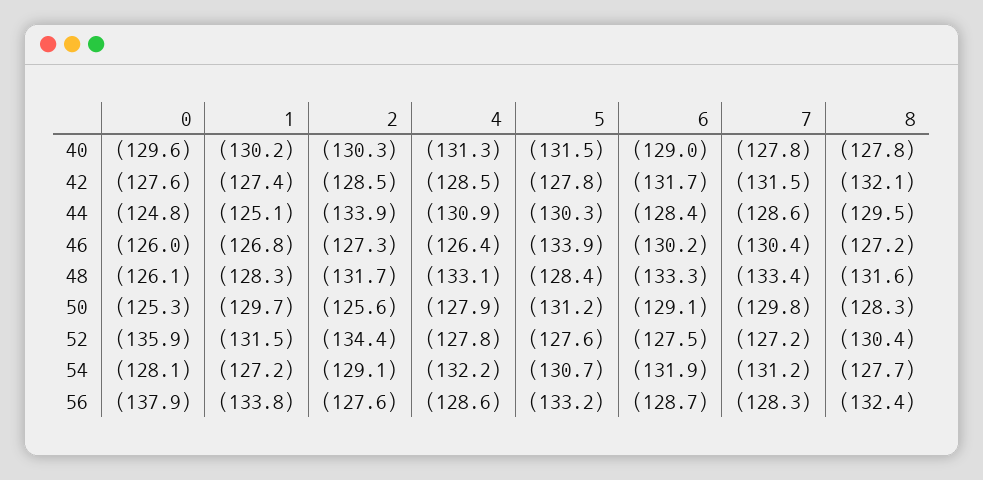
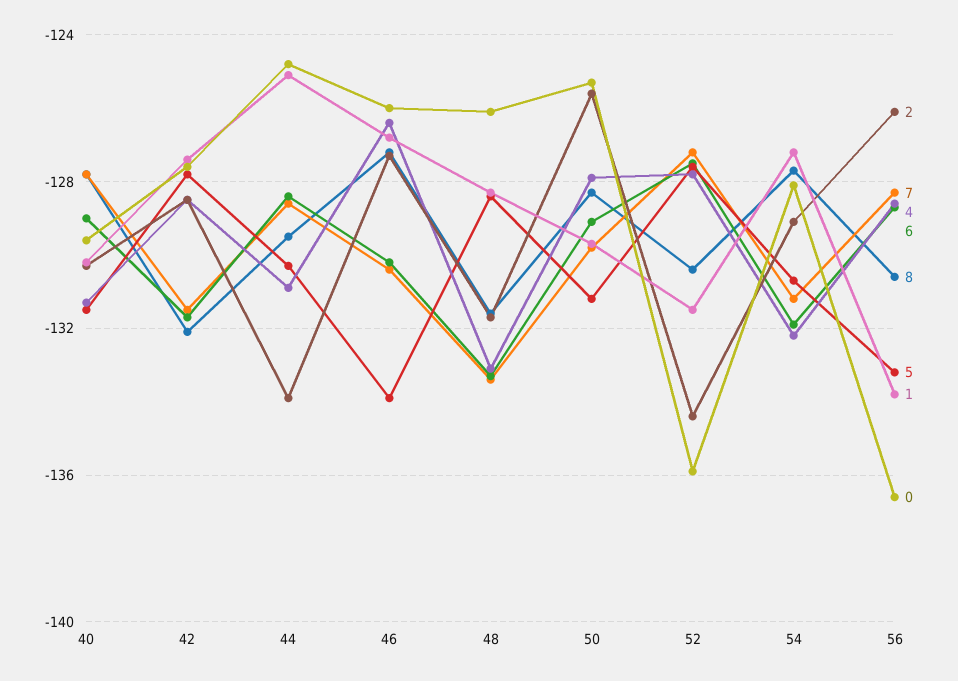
0, 56: -137.9 -> -136.5
2, 56: -127.6 -> -126
8, 56: -132.4 -> -130.5

